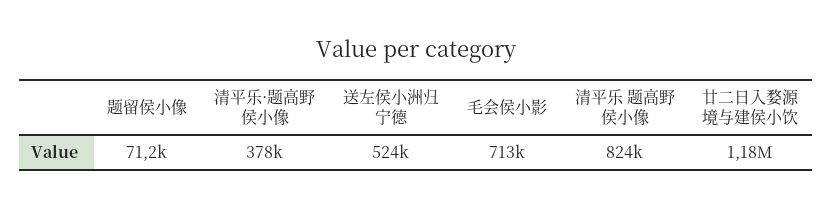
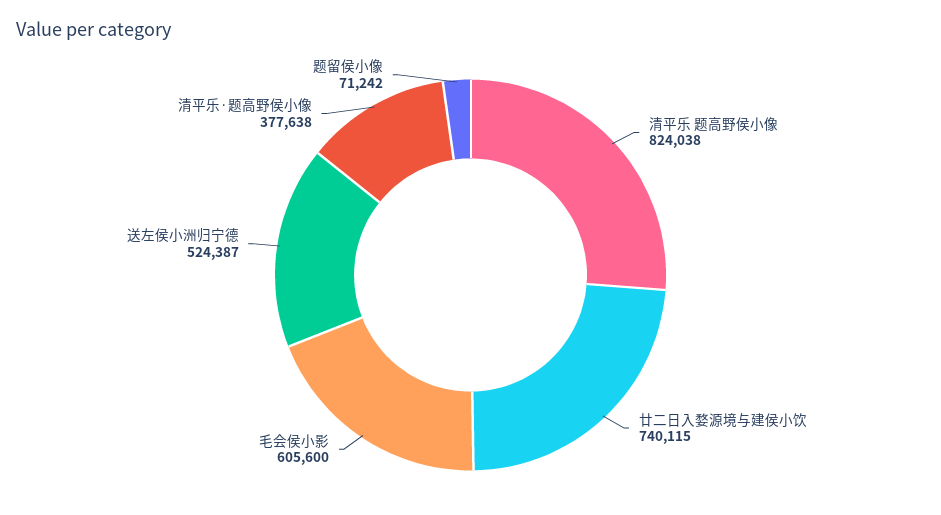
毛会侯小影: 713000 -> 605600
廿二日入婺源境与建侯小饮: 1180000 -> 740115

